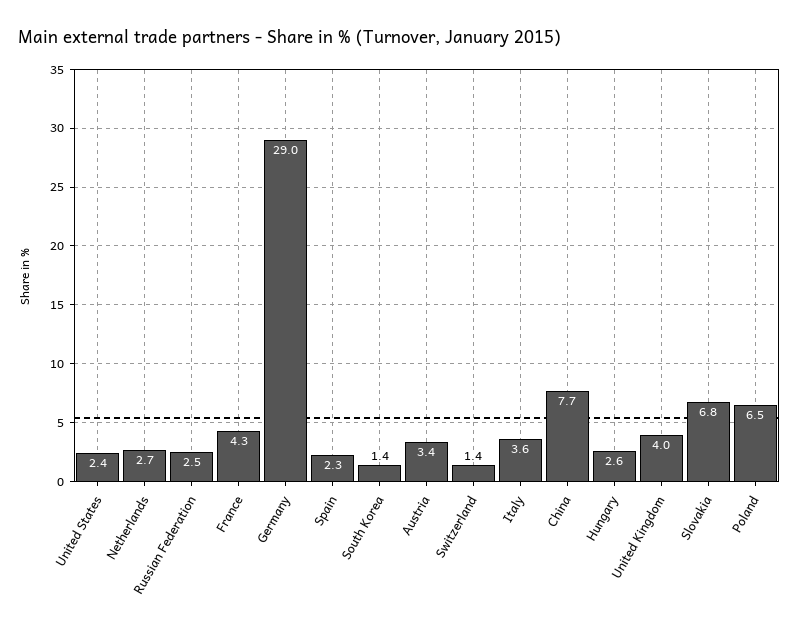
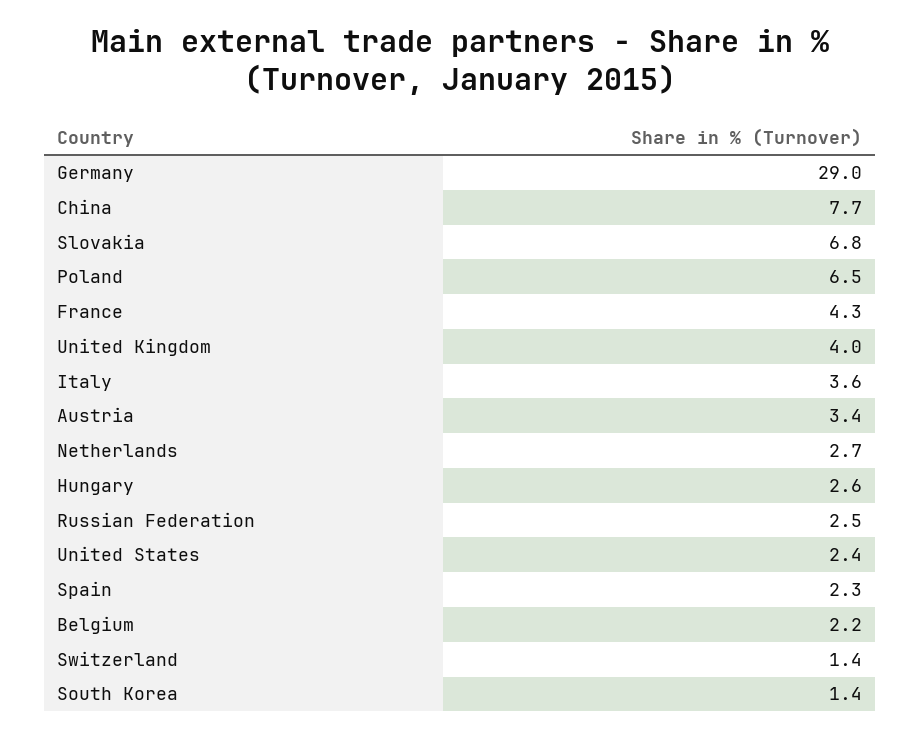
Belgium: none -> 2.2

